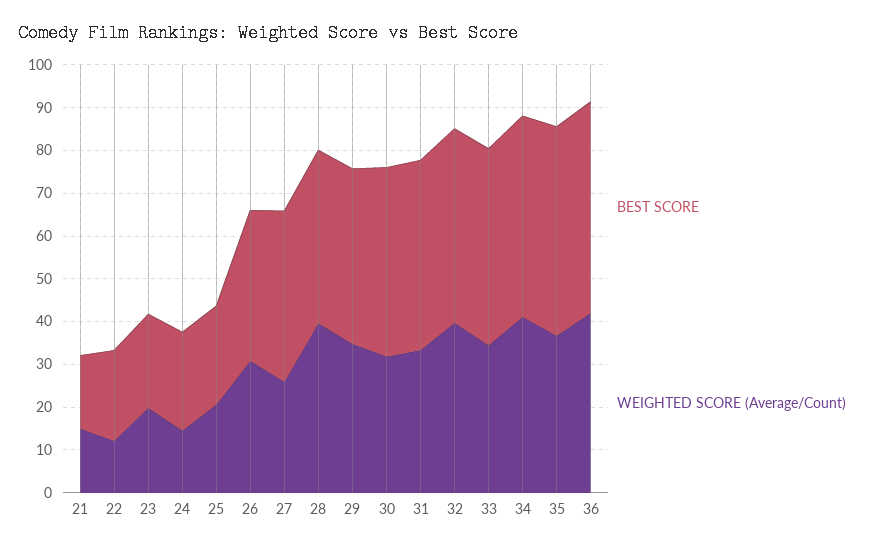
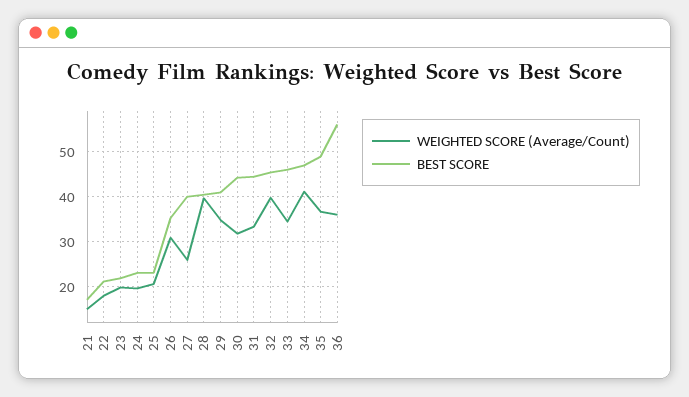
WEIGHTED SCORE (Average/Count), 22: 12 -> 18
WEIGHTED SCORE (Average/Count), 24: 14 -> 20
BEST SCORE, 36: 50 -> 56
WEIGHTED SCORE (Average/Count), 36: 42 -> 36

